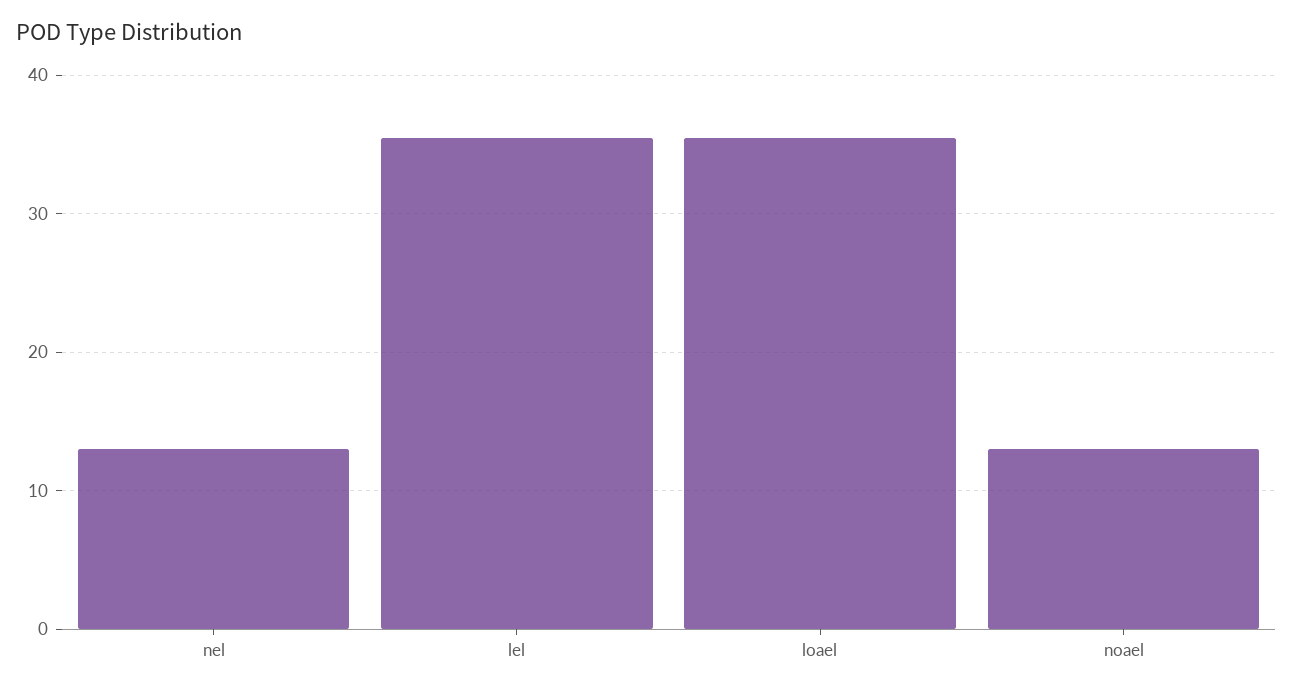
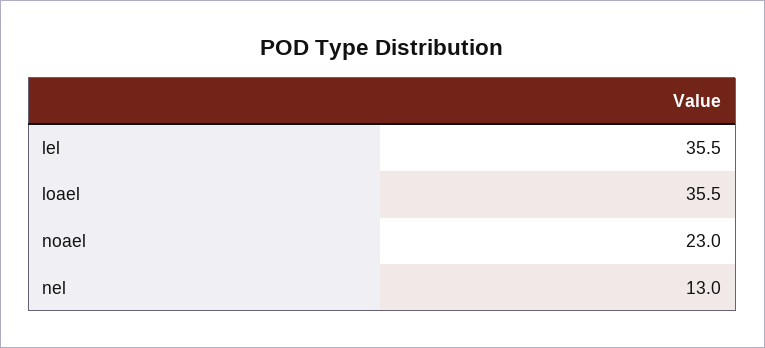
noael: 13 -> 23

